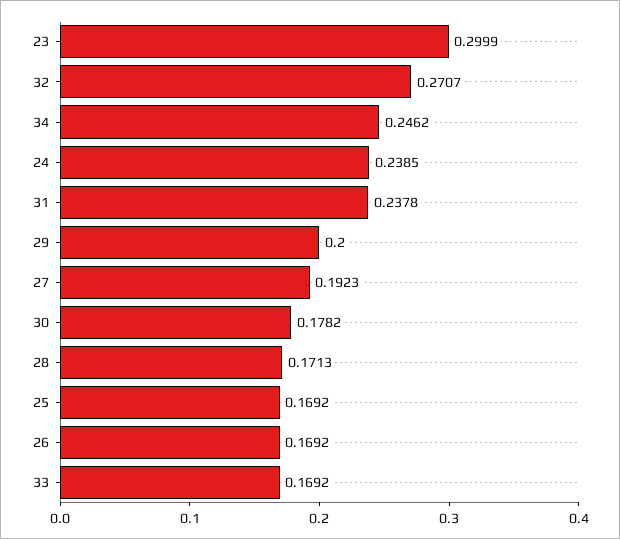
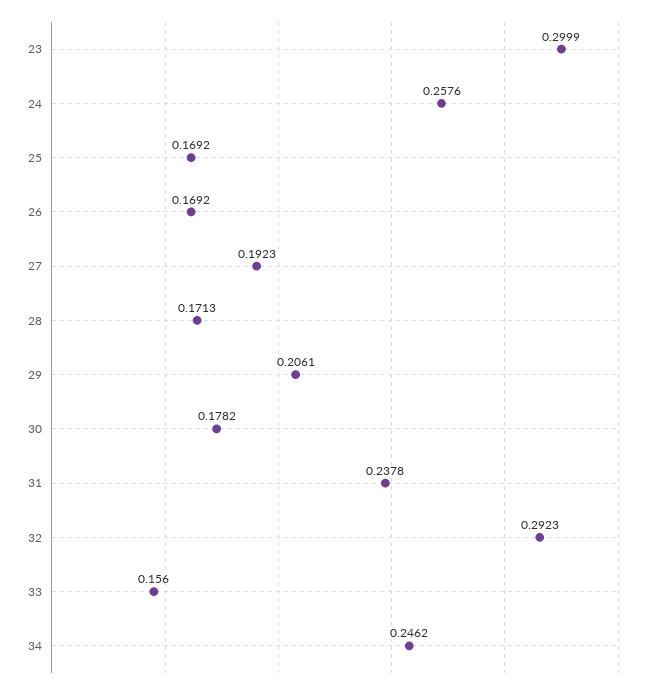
32: 0.2707 -> 0.2923
24: 0.2385 -> 0.2576
29: 0.2 -> 0.2061
33: 0.1692 -> 0.156

